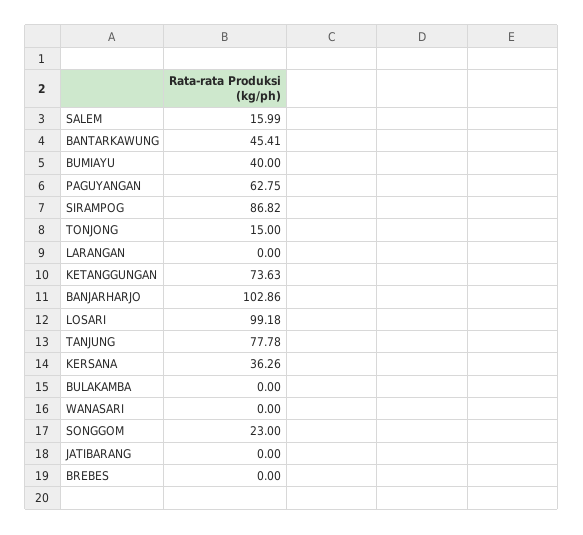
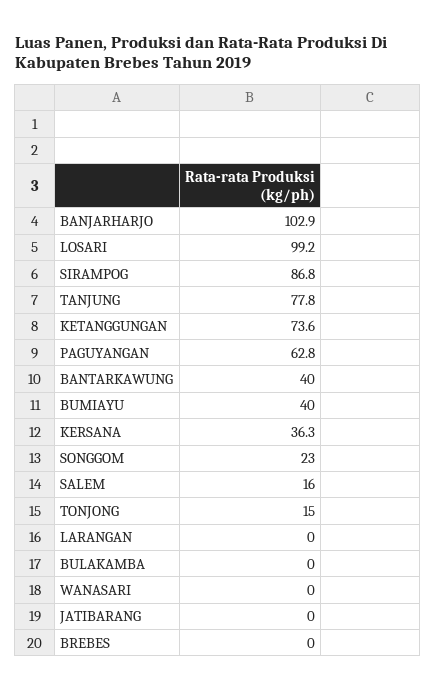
BANTARKAWUNG: 45.41 -> 40

